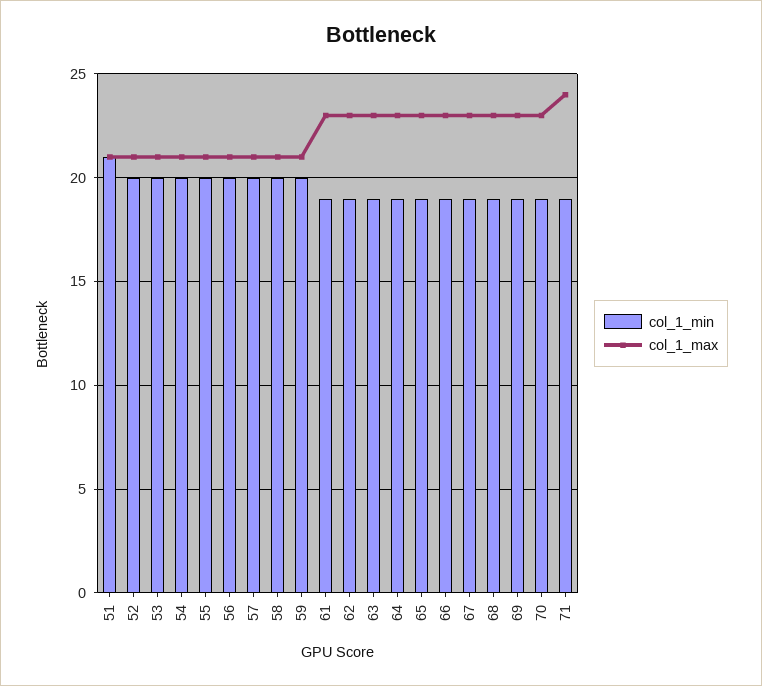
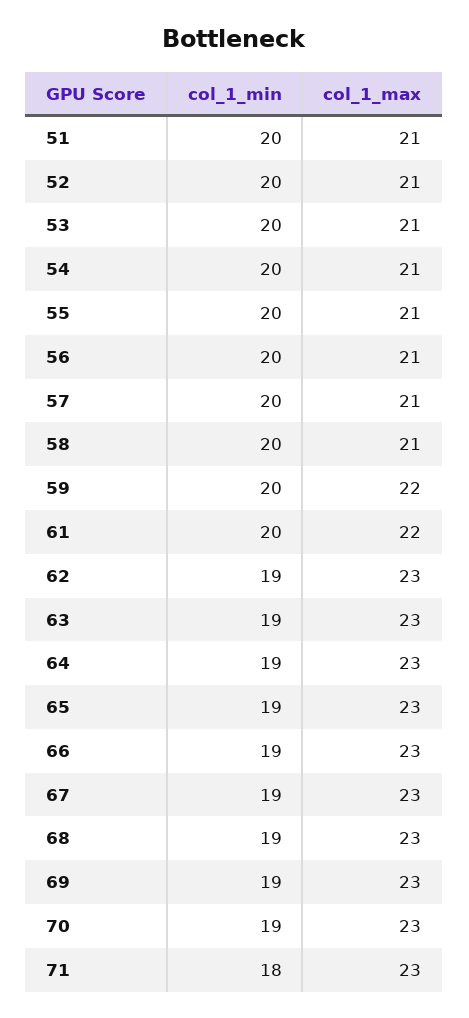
col_1_min, 51: 21 -> 20
col_1_max, 59: 21 -> 22
col_1_min, 61: 19 -> 20
col_1_max, 61: 23 -> 22
col_1_min, 71: 19 -> 18
col_1_max, 71: 24 -> 23

